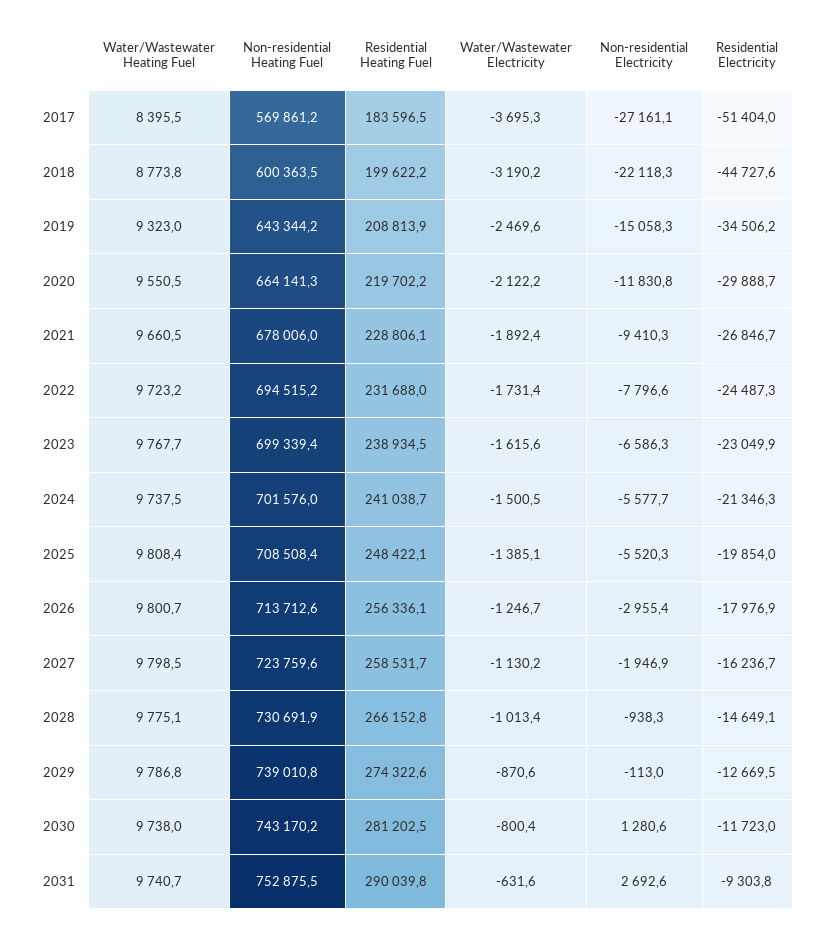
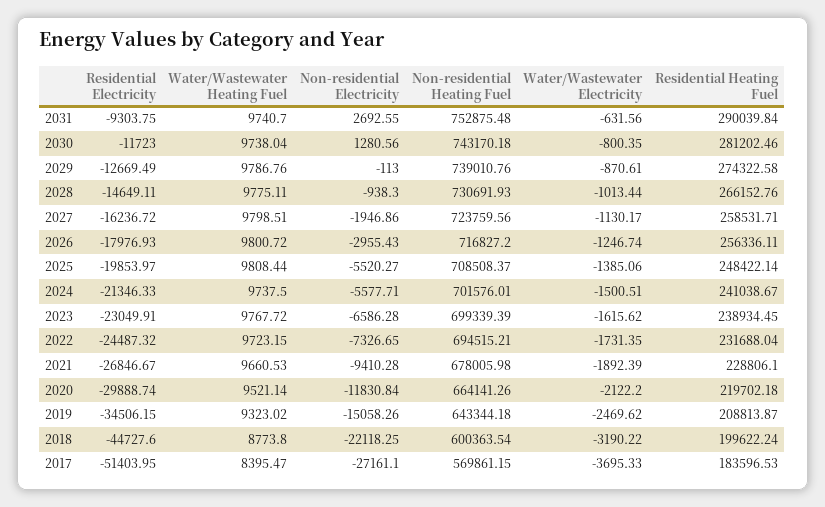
Water/Wastewater Heating Fuel, 2020: 9550.5 -> 9521.14
Non-residential Electricity, 2022: -7796.6 -> -7326.65
Non-residential Heating Fuel, 2026: 713712.6 -> 716827.2

